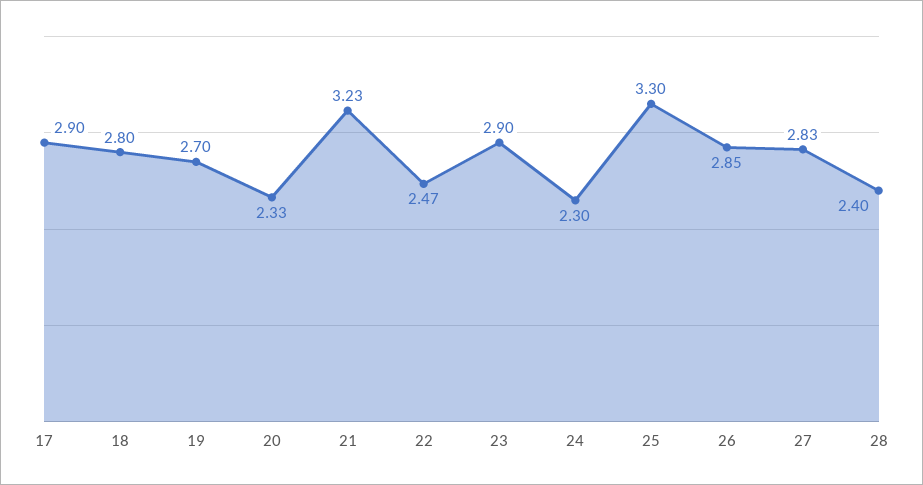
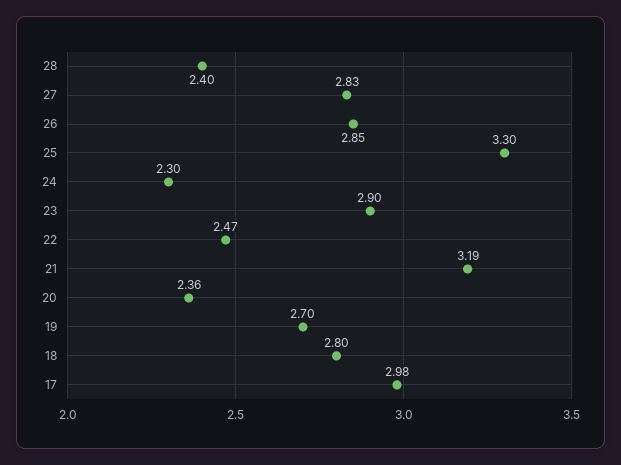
17: 2.9 -> 2.98
20: 2.33 -> 2.36
21: 3.23 -> 3.19

